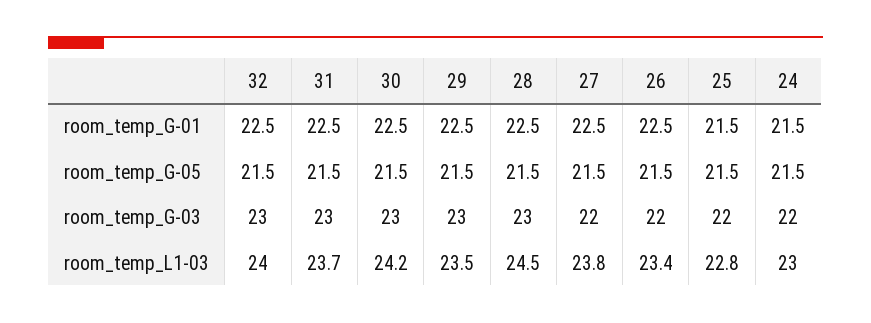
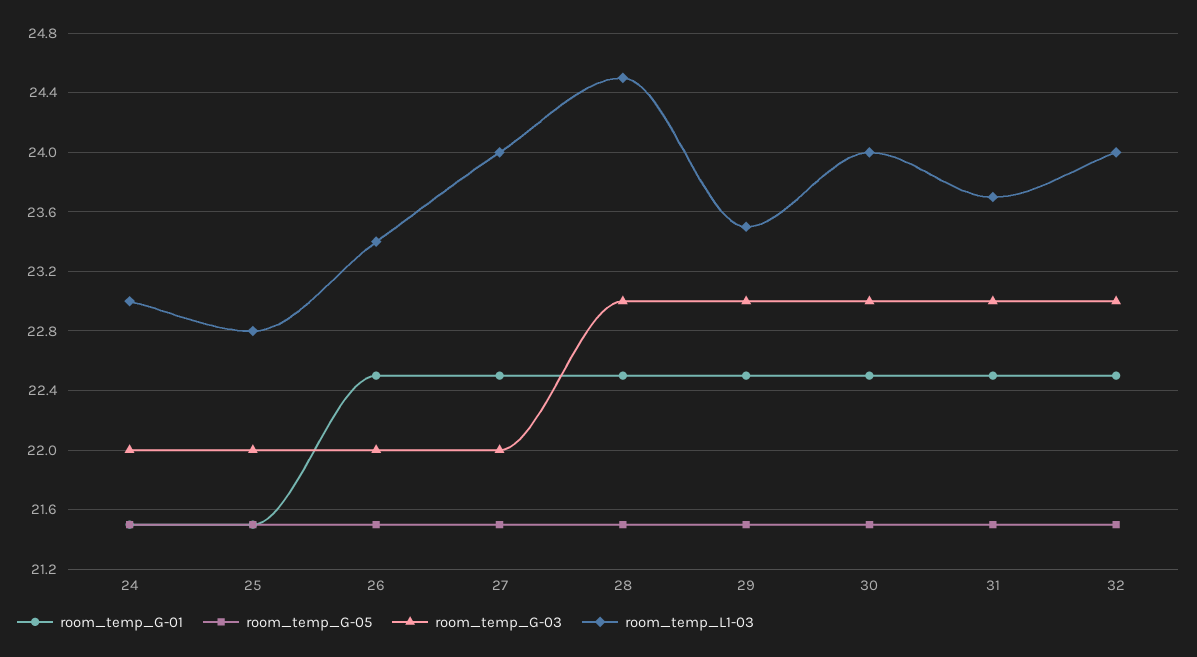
room_temp_L1-03, 30: 24.2 -> 24
room_temp_L1-03, 27: 23.8 -> 24

